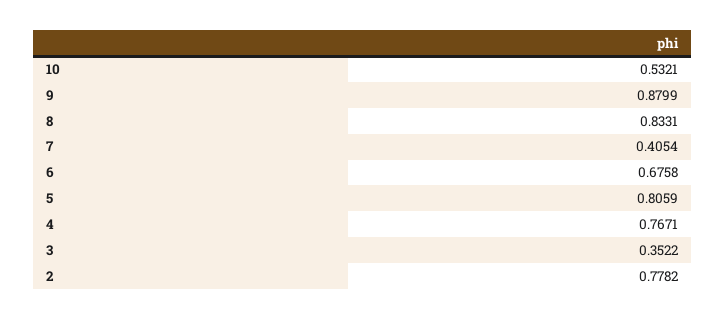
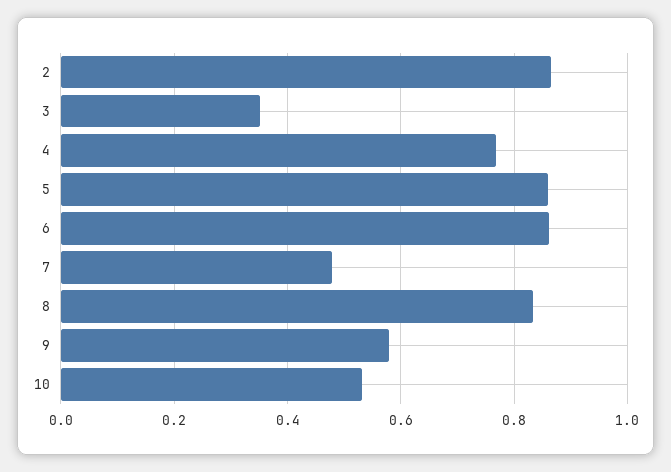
9: 0.8799 -> 0.58
7: 0.4054 -> 0.48
6: 0.6758 -> 0.86
5: 0.8059 -> 0.86
2: 0.7782 -> 0.86

